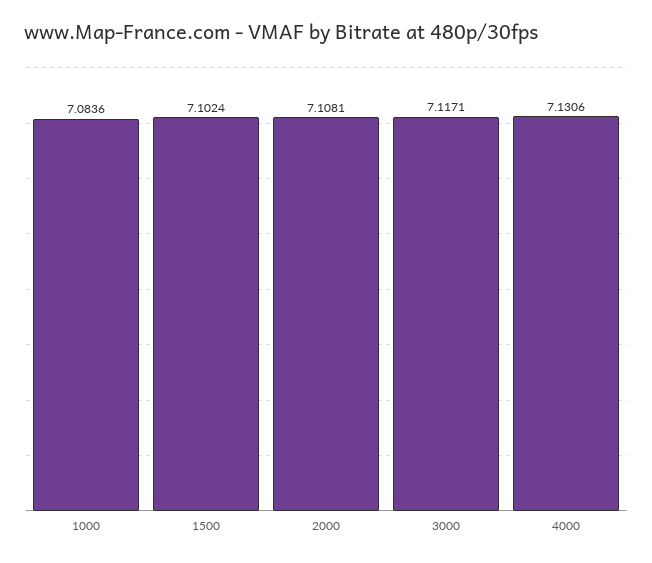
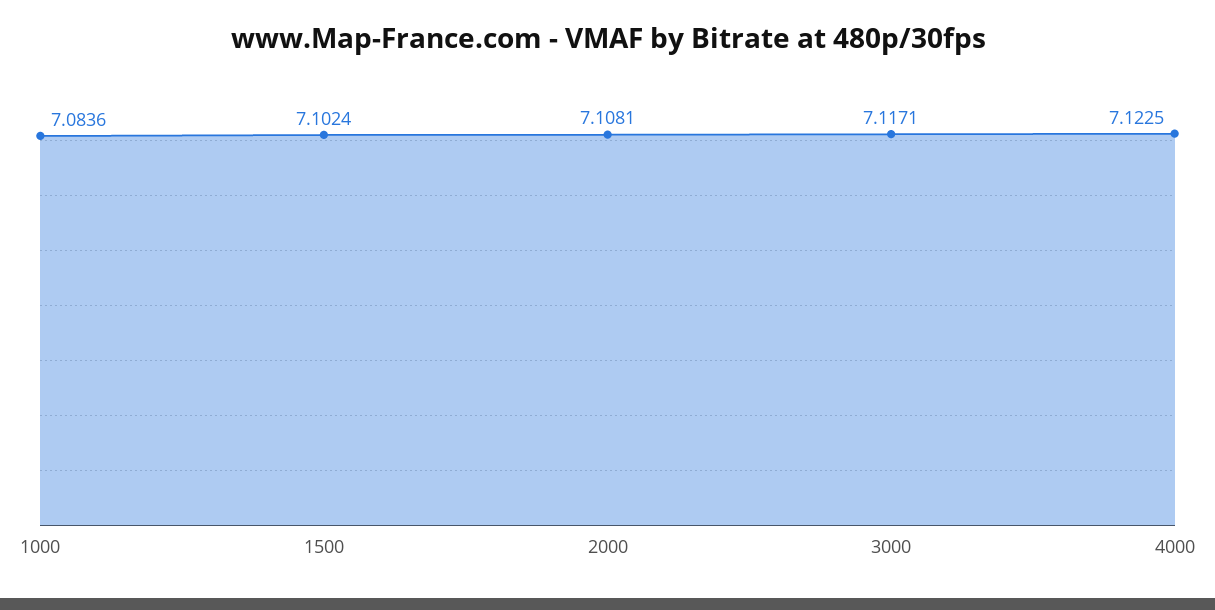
4000: 7.1306 -> 7.1225

